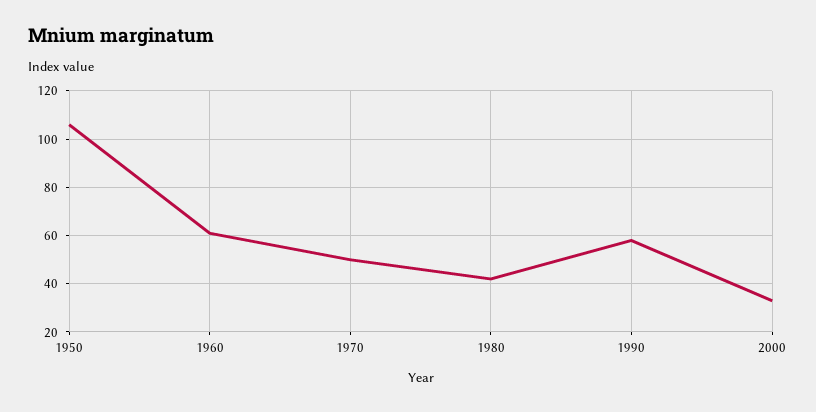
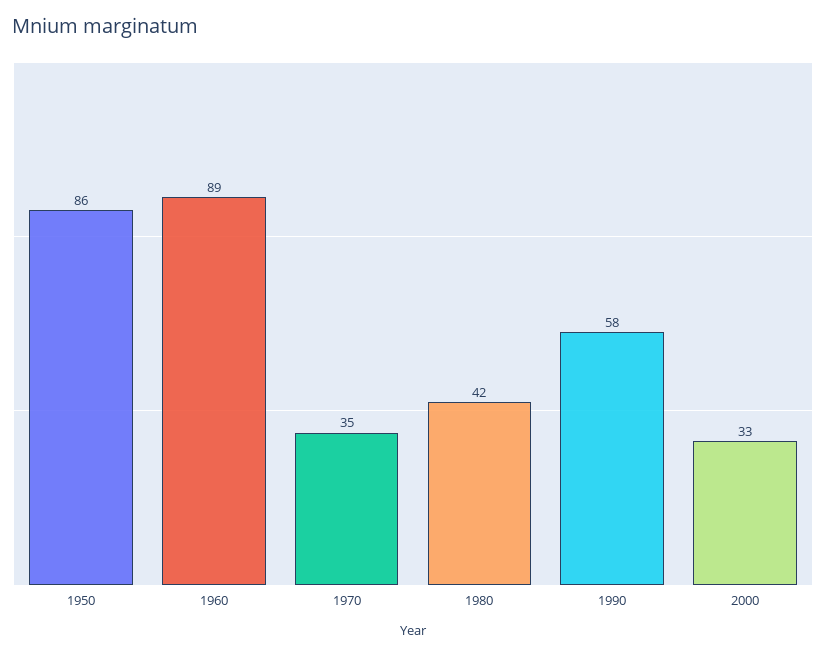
1950: 105 -> 86
1960: 60 -> 89
1970: 50 -> 35

